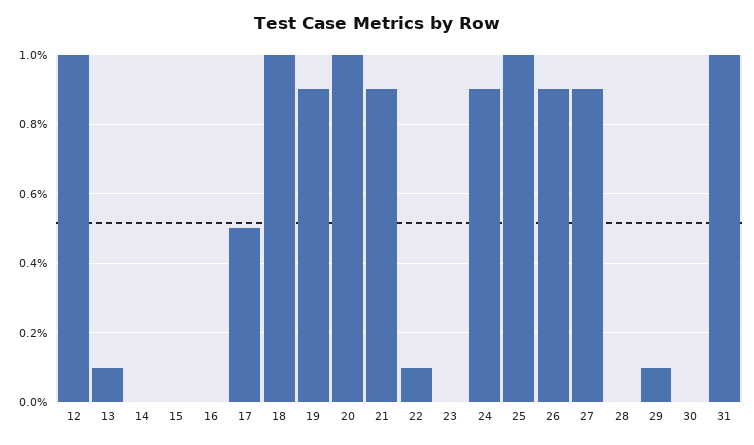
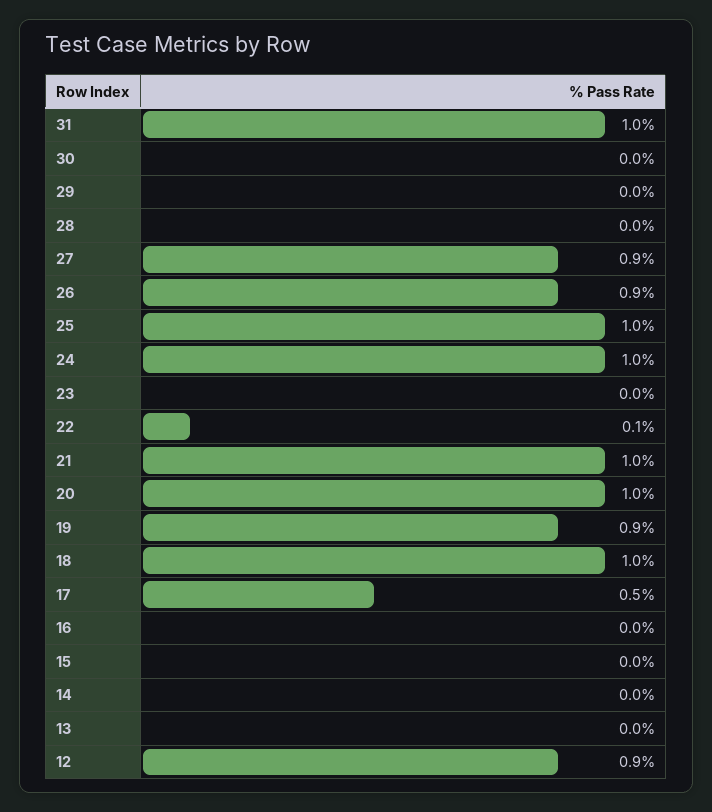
12: 1 -> 0.9
13: 0.1 -> 0
21: 0.9 -> 1
24: 0.9 -> 1
29: 0.1 -> 0

